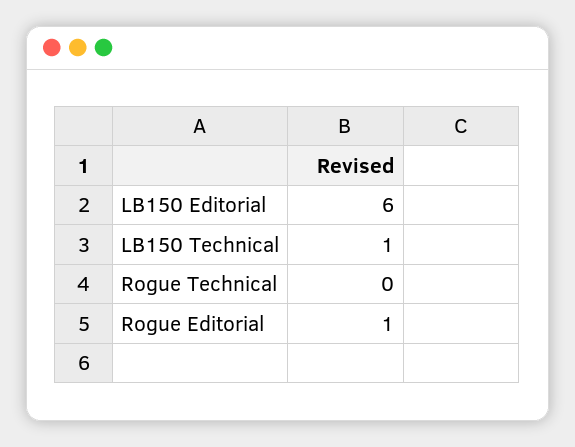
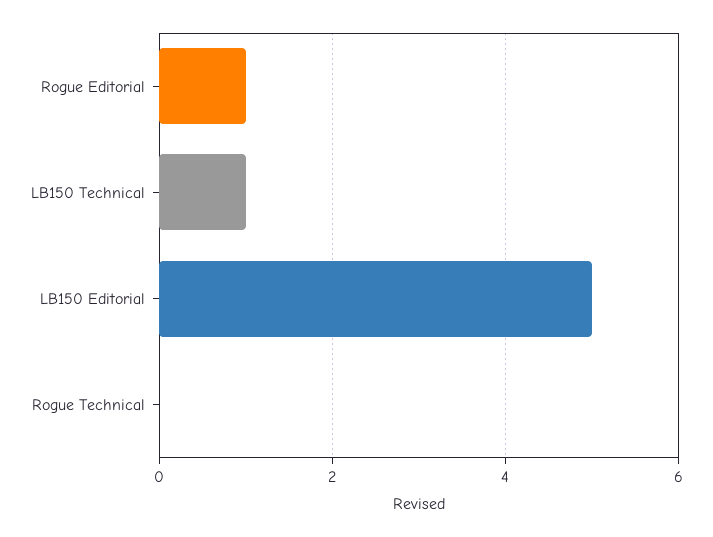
LB150 Editorial: 6 -> 5

